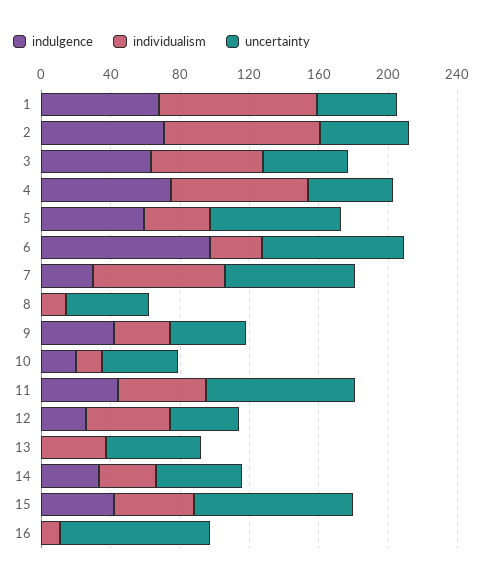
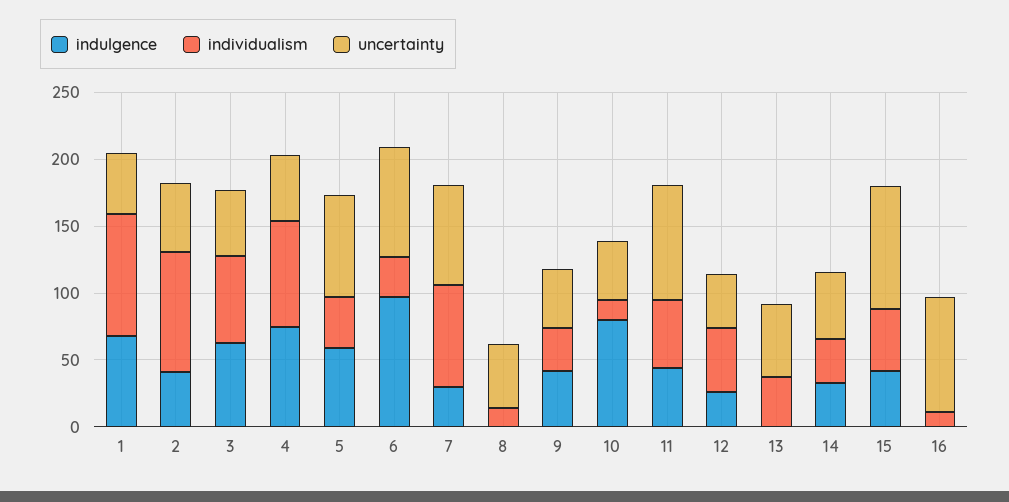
indulgence, 2: 70 -> 40
indulgence, 10: 20 -> 80

